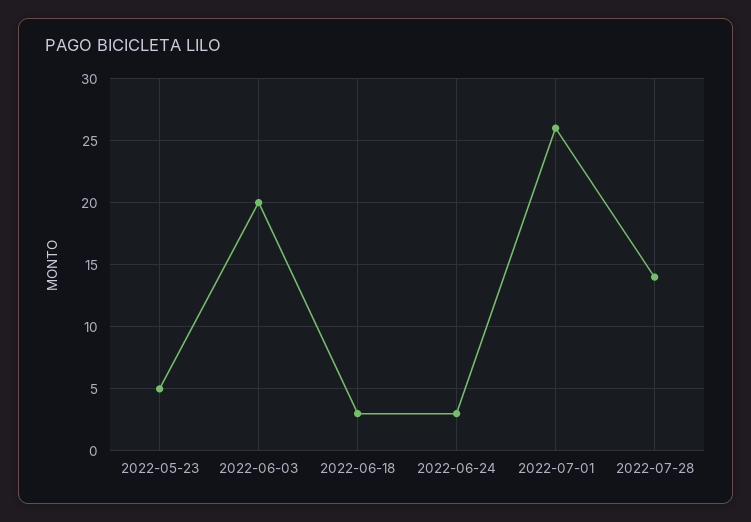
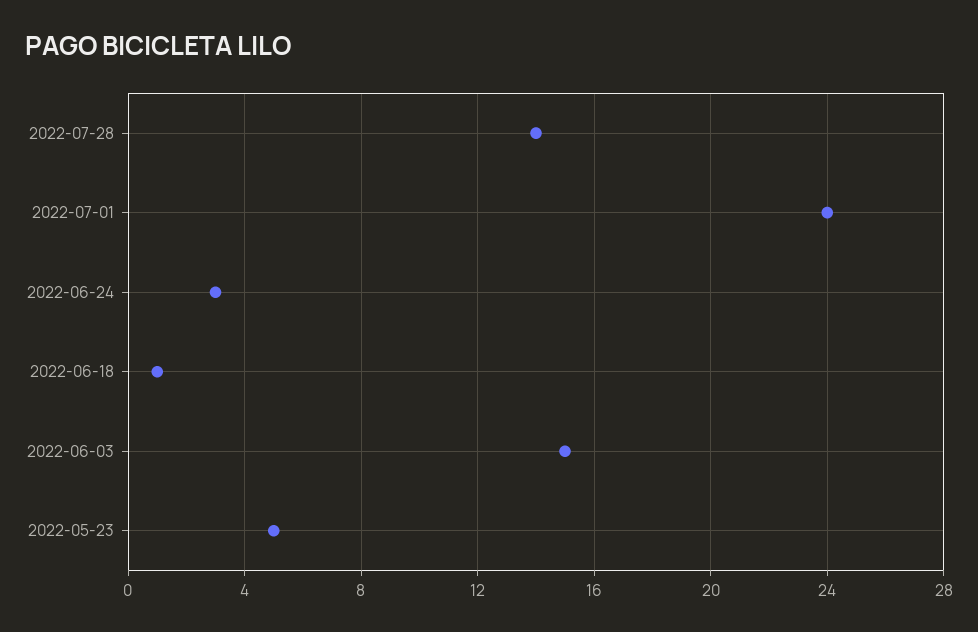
2022-06-03: 20 -> 15
2022-06-18: 3 -> 1
2022-07-01: 26 -> 24

